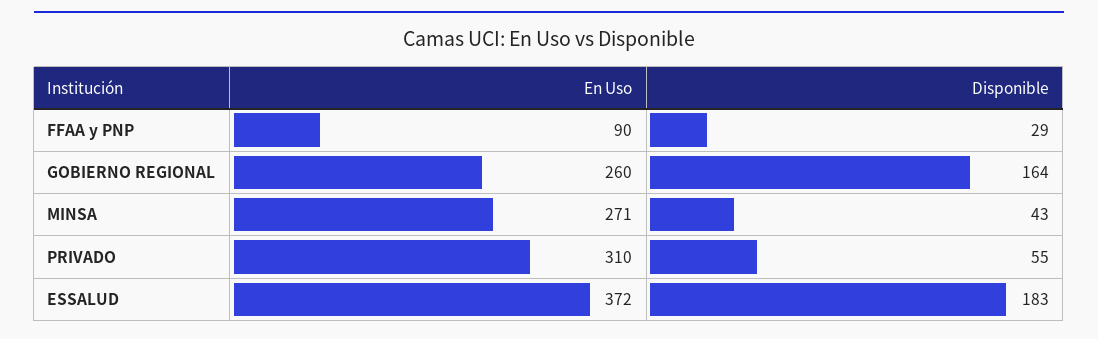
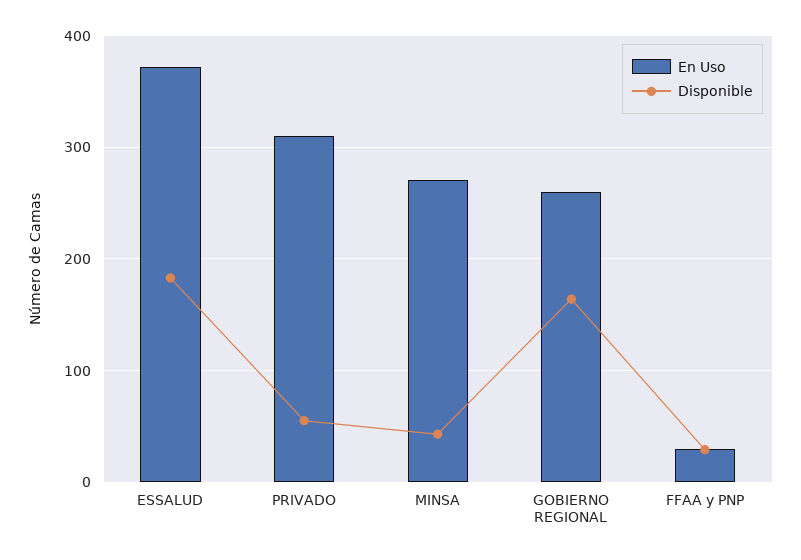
En Uso, FFAA y PNP: 90 -> 30

